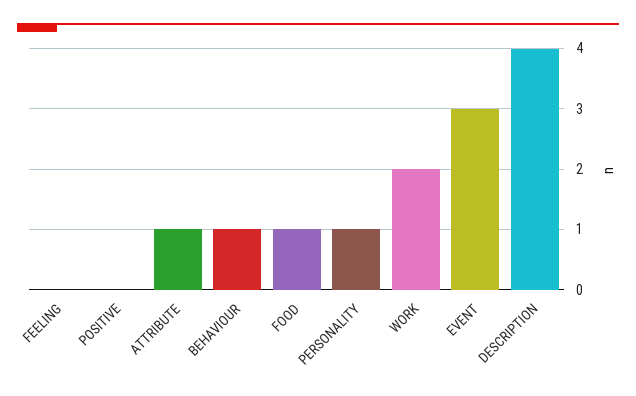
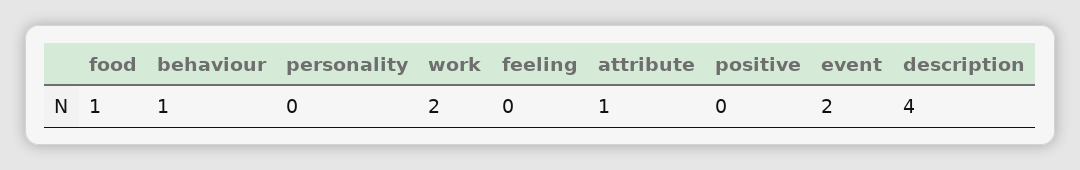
PERSONALITY: 1 -> 0
EVENT: 3 -> 2

